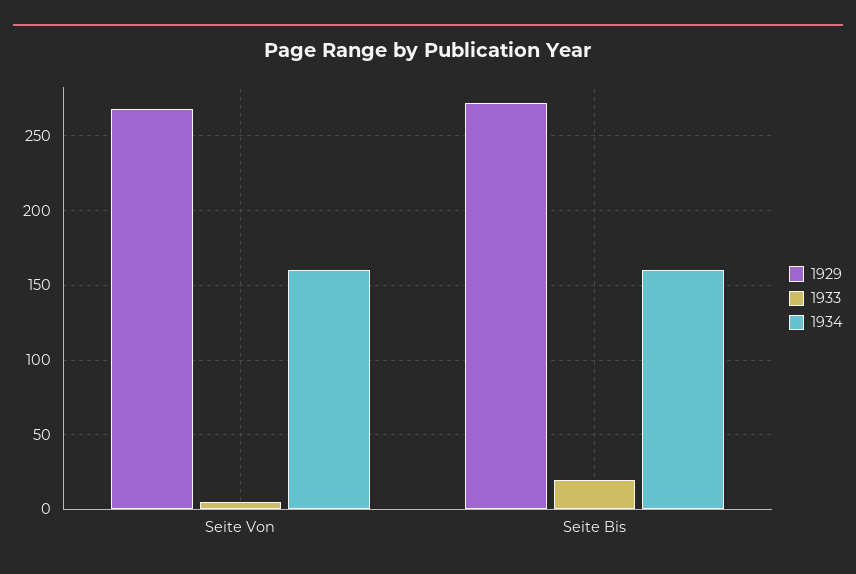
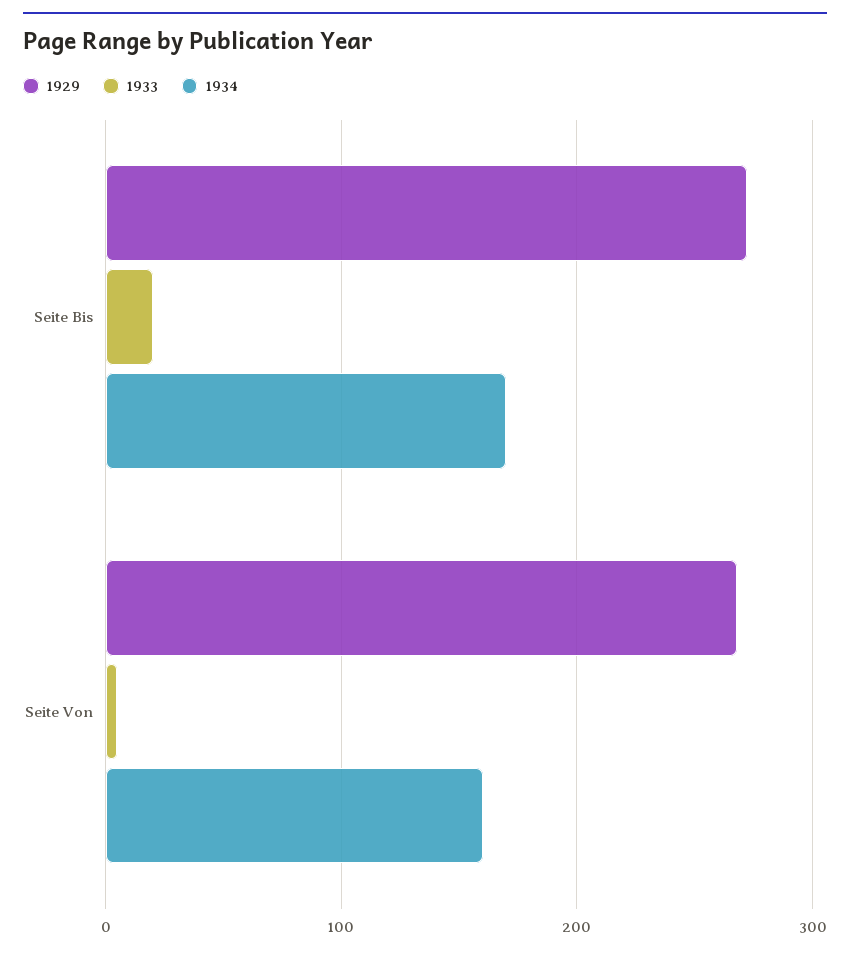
1934, Seite Bis: 160 -> 170

